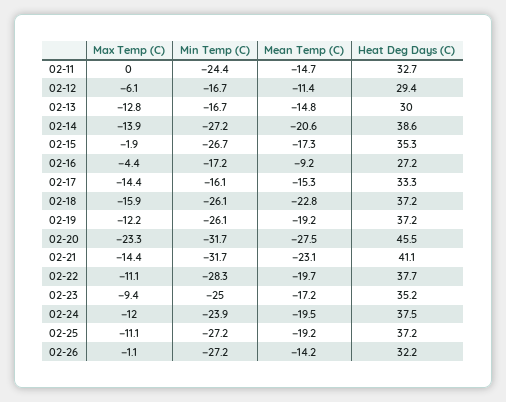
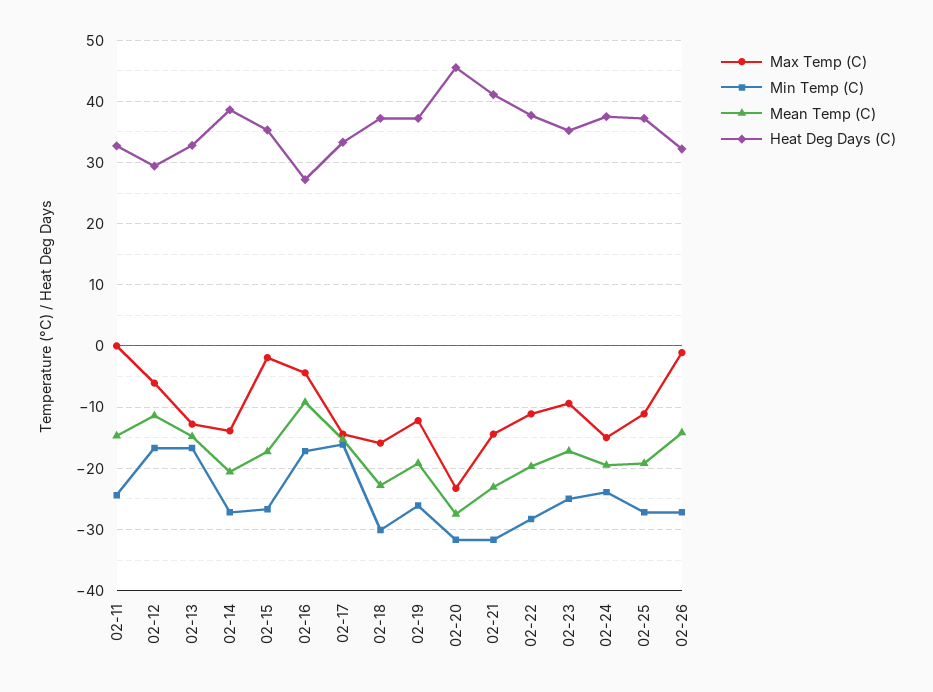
Heat Deg Days (C), 02-13: 30 -> 33
Min Temp (C), 02-18: -26.1 -> -30
Max Temp (C), 02-24: -12 -> -15

